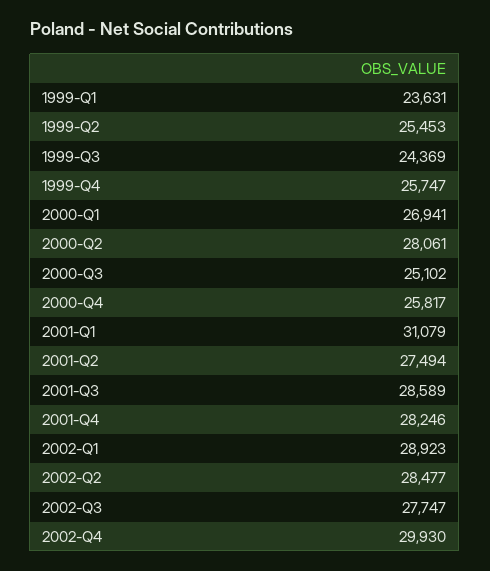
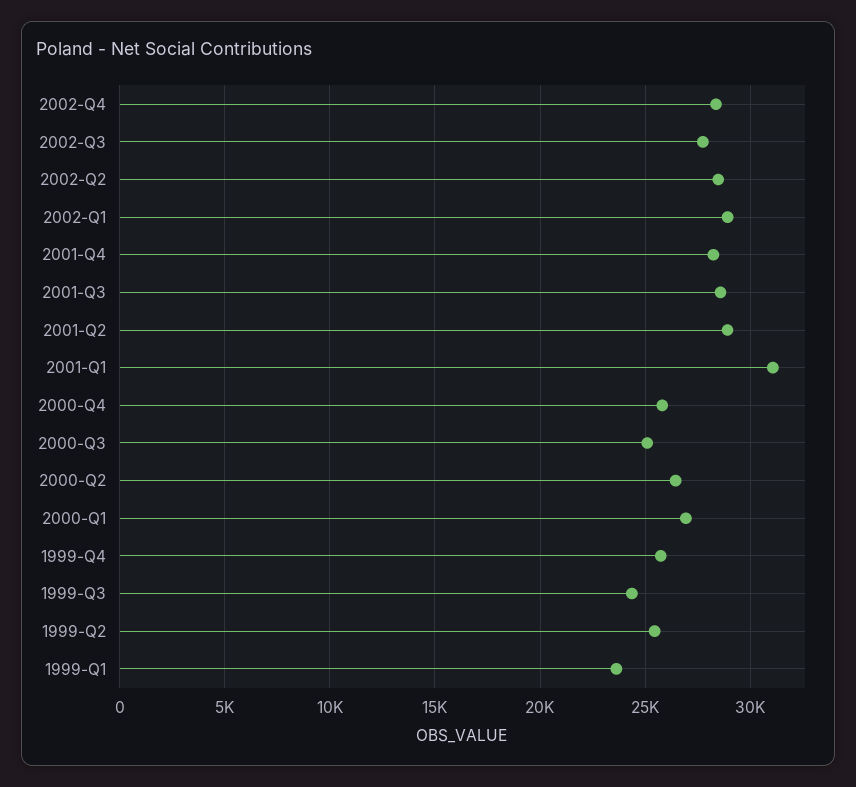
2000-Q2: 28061 -> 26500
2001-Q2: 27494 -> 29000
2002-Q4: 29930 -> 28500

